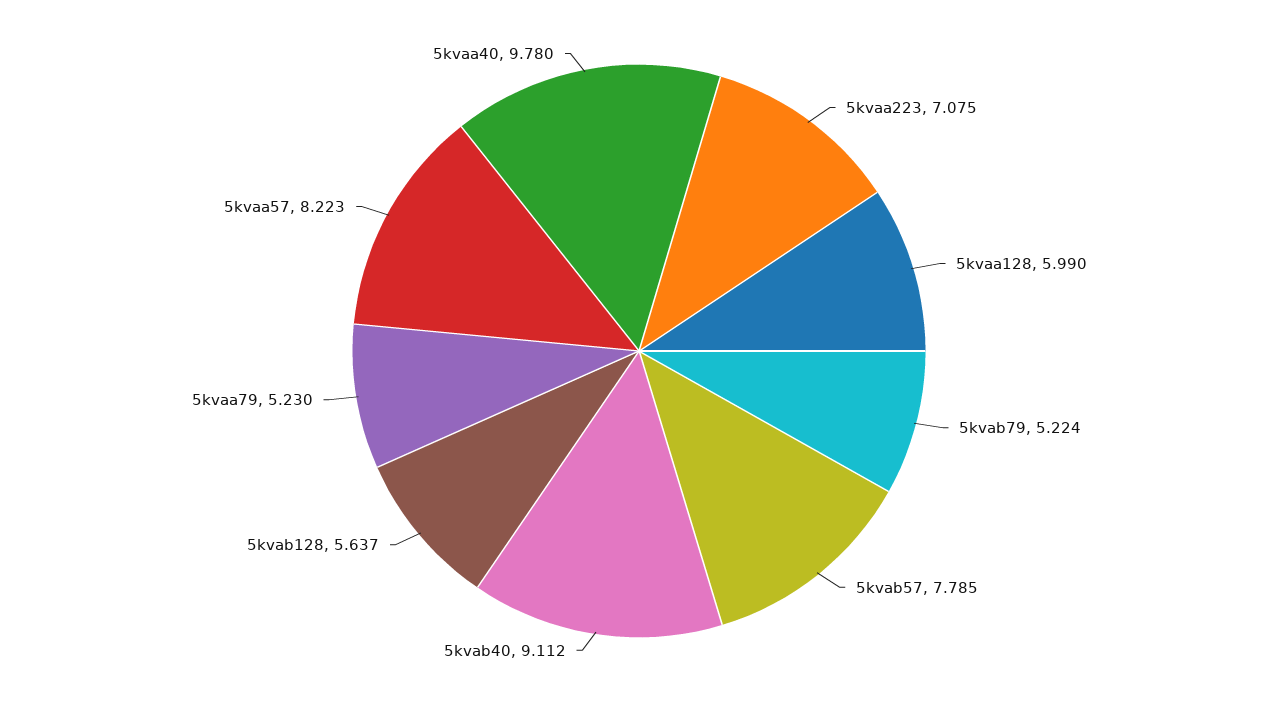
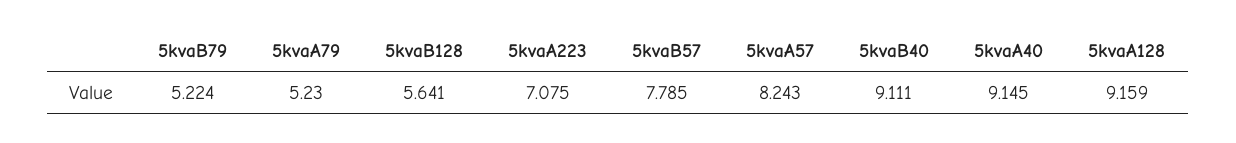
5kvaa128: 5.99 -> 9.159
5kvab40: 9.112 -> 9.111
5kvab128: 5.637 -> 5.641
5kvaa57: 8.223 -> 8.243
5kvaa40: 9.78 -> 9.145

